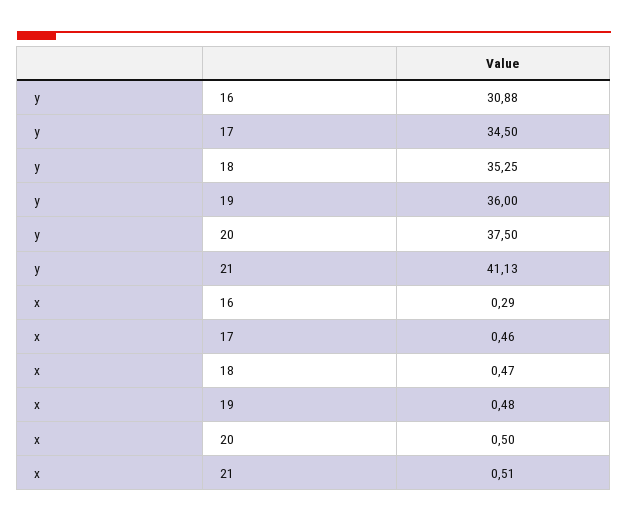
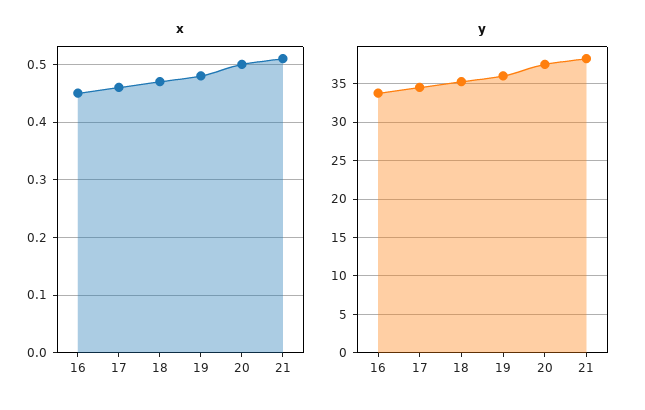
y, 16: 30.88 -> 34
y, 21: 41.13 -> 38
x, 16: 0.29 -> 0.45

